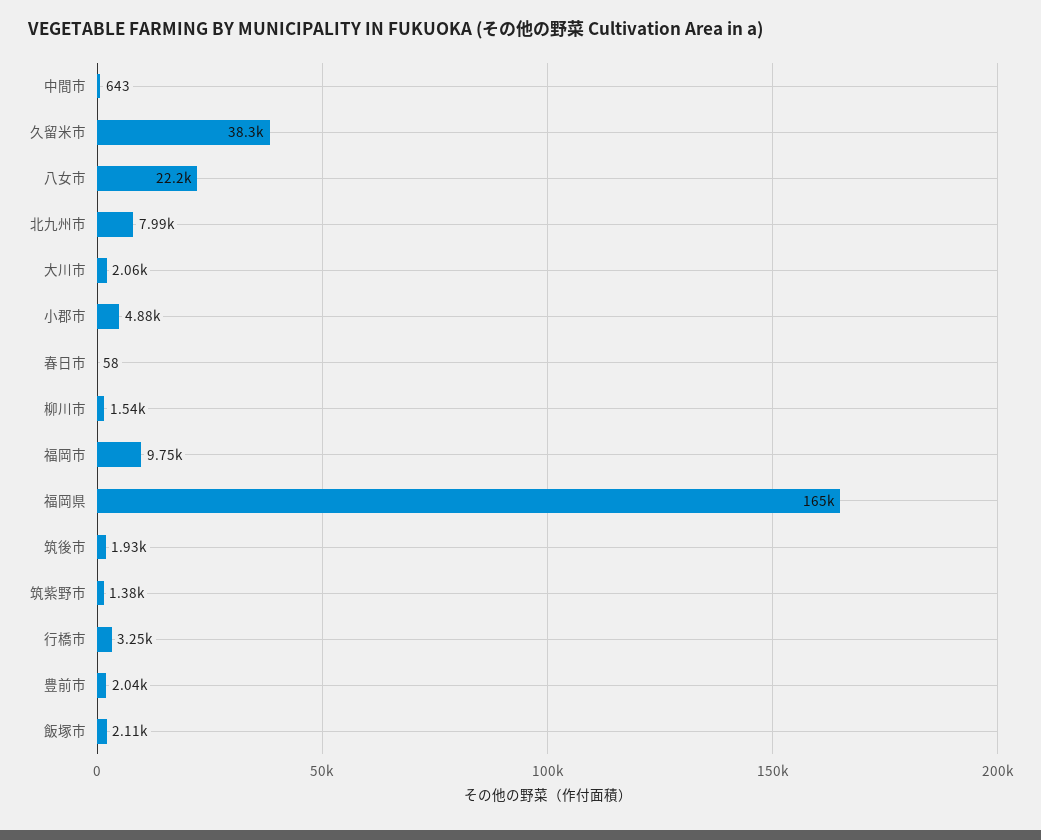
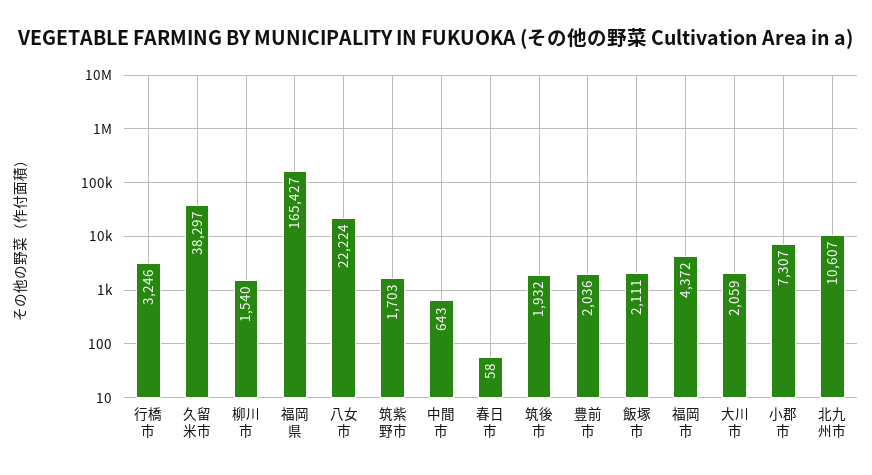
北九州市: 7990 -> 10607
小郡市: 4880 -> 7307
福岡市: 9750 -> 4372
筑紫野市: 1380 -> 1703

